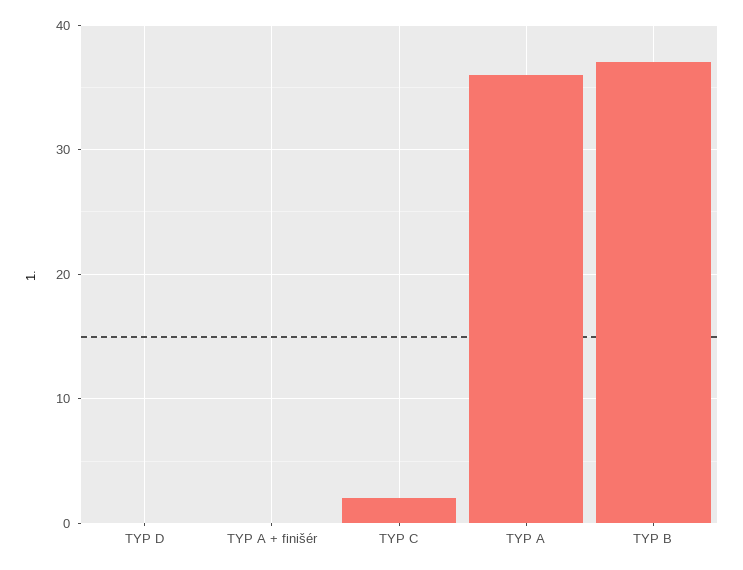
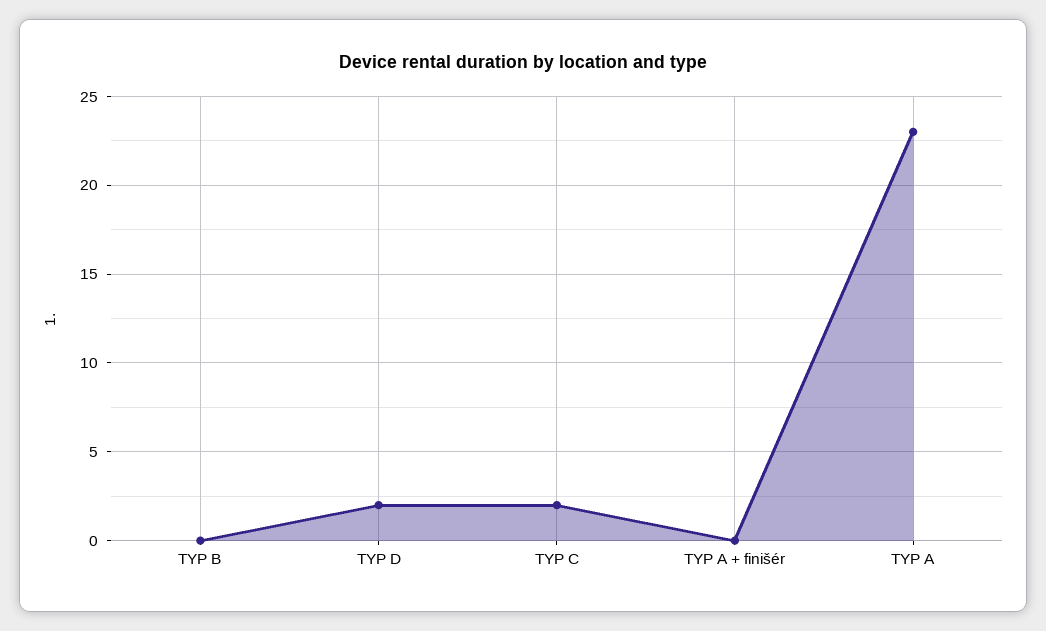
TYP D: 0 -> 2
TYP A: 36 -> 23
TYP B: 37 -> 0

